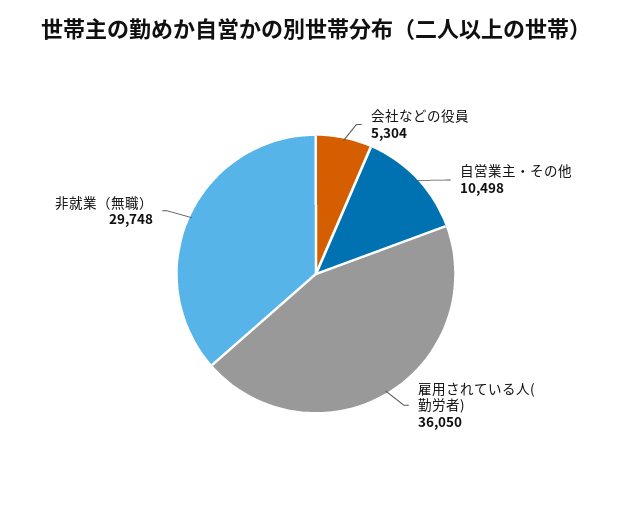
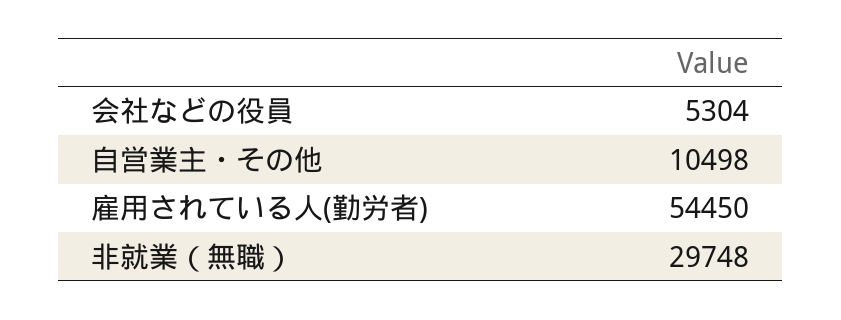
雇用されている人(勤労者): 36050 -> 54450

